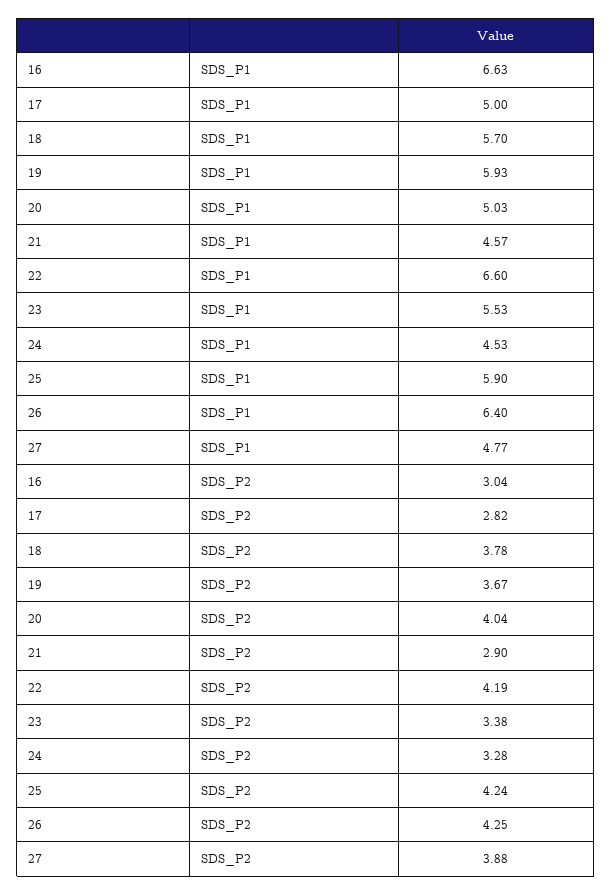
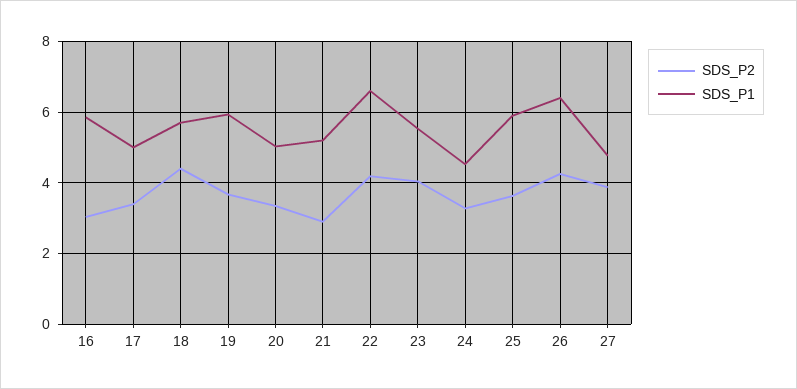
SDS_P1, 16: 6.63 -> 5.8
SDS_P1, 21: 4.57 -> 5.2
SDS_P2, 17: 2.82 -> 3.4
SDS_P2, 18: 3.78 -> 4.4
SDS_P2, 20: 4.04 -> 3.4
SDS_P2, 23: 3.38 -> 4
SDS_P2, 25: 4.24 -> 3.6

